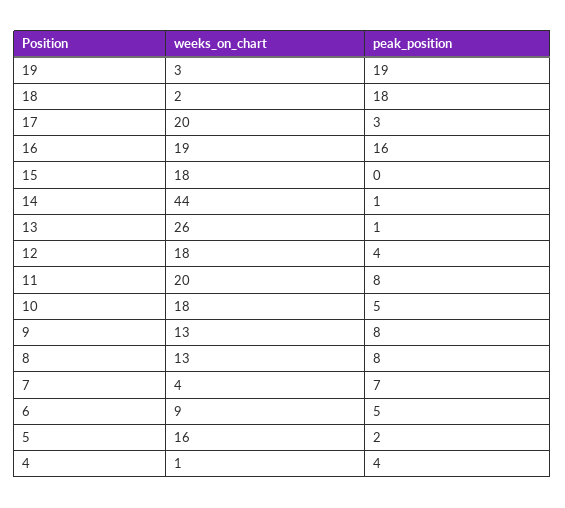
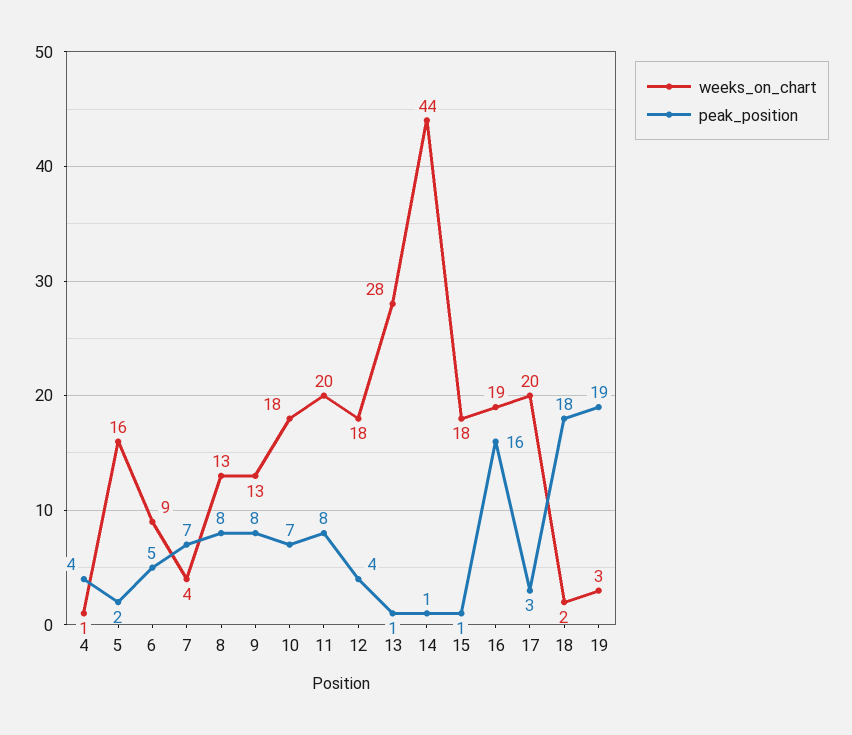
peak_position, 15: 0 -> 1
weeks_on_chart, 13: 26 -> 28
peak_position, 10: 5 -> 7

